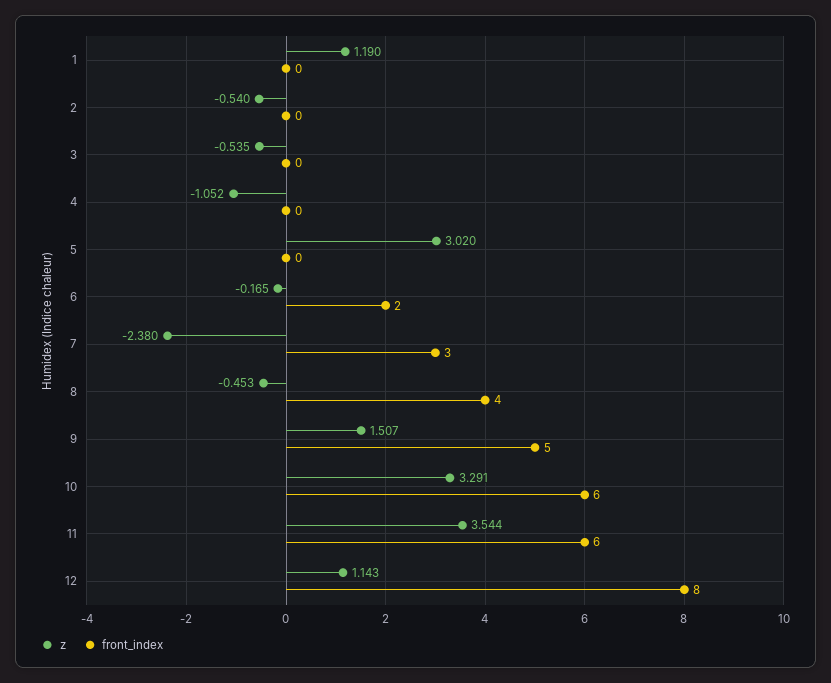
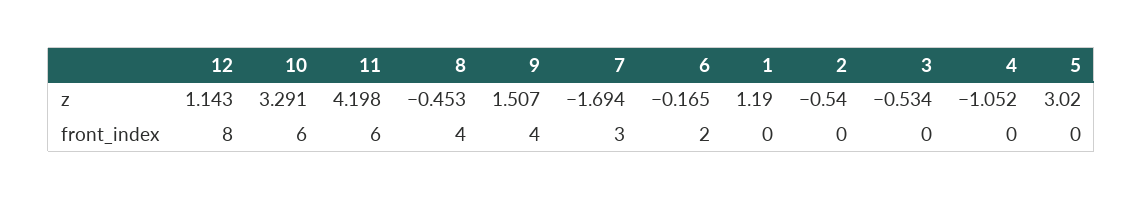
z, 3: -0.535 -> -0.534
z, 7: -2.38 -> -1.694
front_index, 9: 5 -> 4
z, 11: 3.544 -> 4.198

